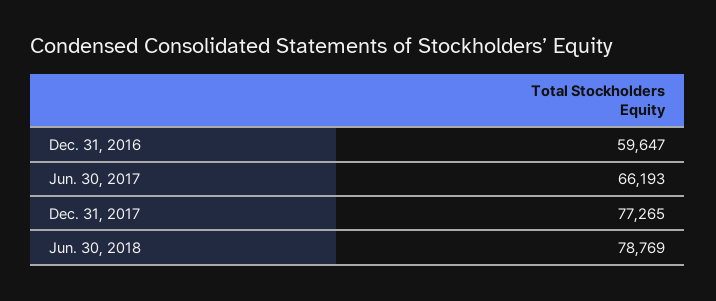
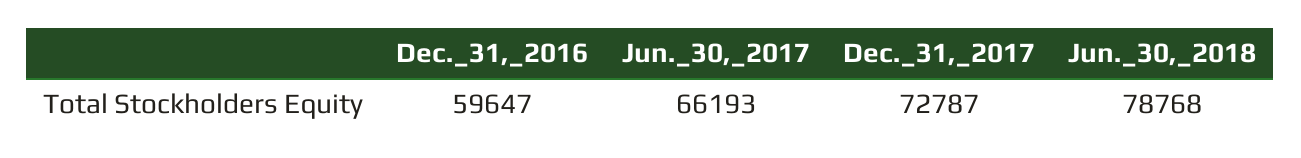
Dec. 31, 2017: 77265 -> 72787
Jun. 30, 2018: 78769 -> 78768

